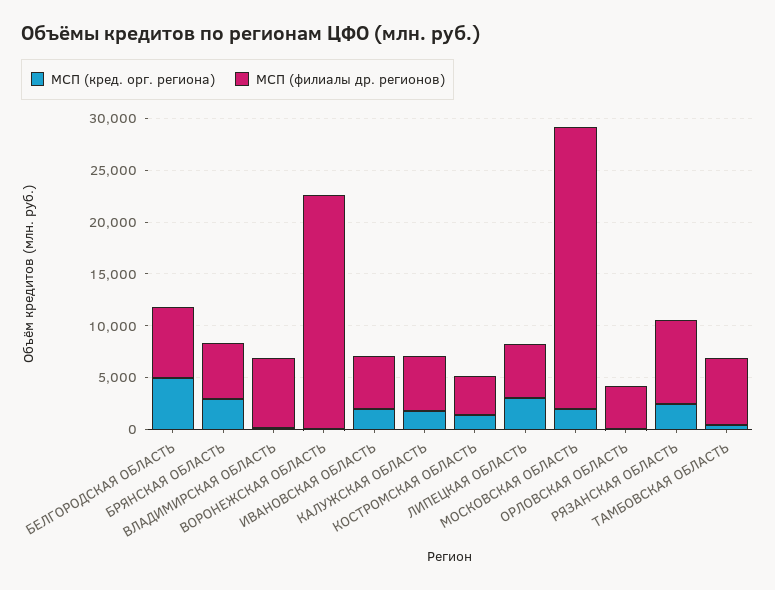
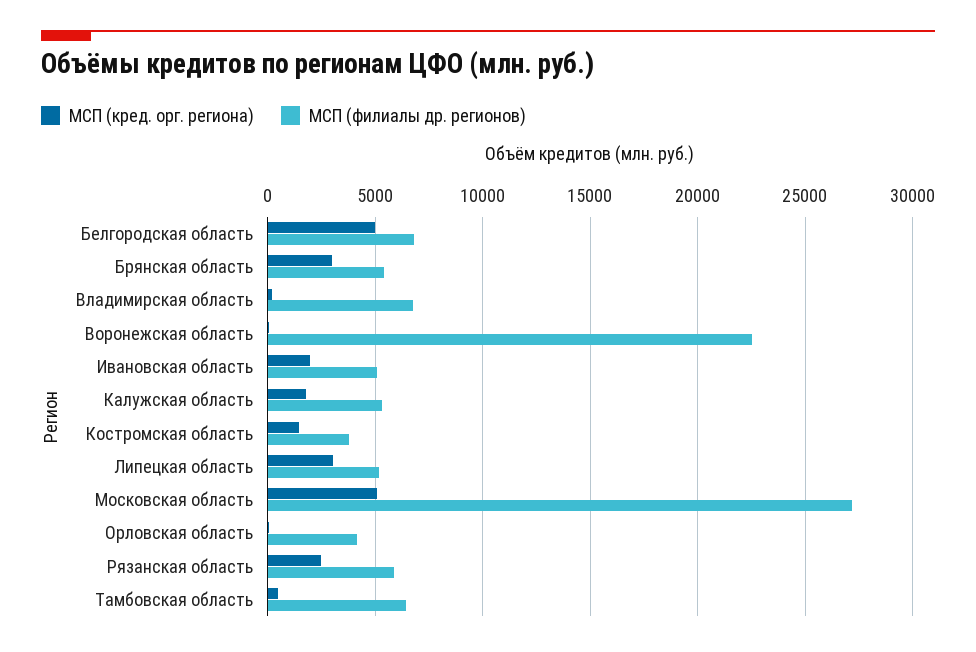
МСП (кред. орг. региона), МОСКОВСКАЯ ОБЛАСТЬ: 2000 -> 5000
МСП (филиалы др. регионов), РЯЗАНСКАЯ ОБЛАСТЬ: 8000 -> 6000

